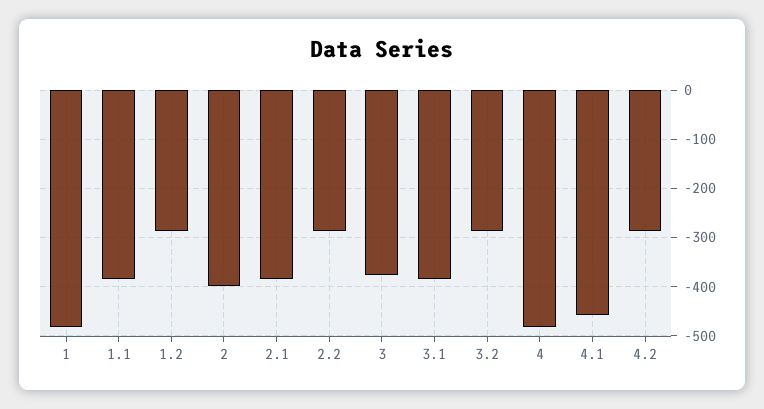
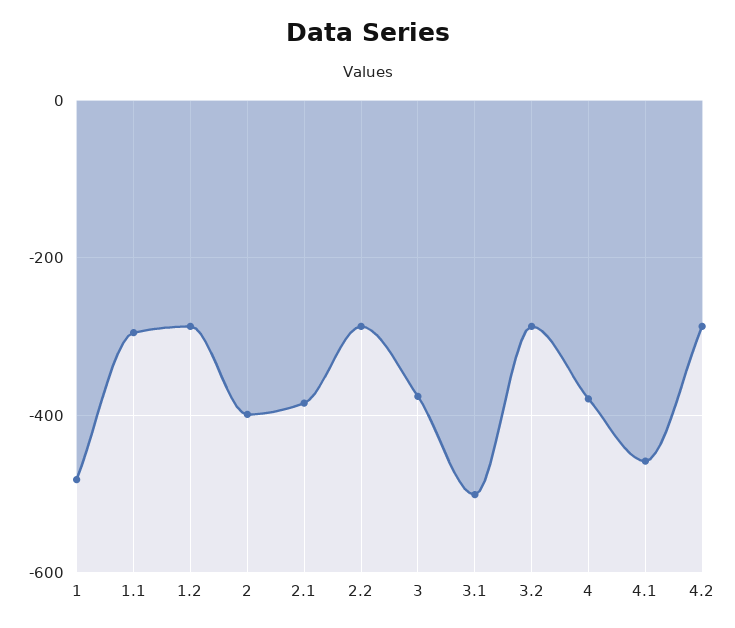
1.1: -380 -> -300
3.1: -380 -> -500
4: -480 -> -380

